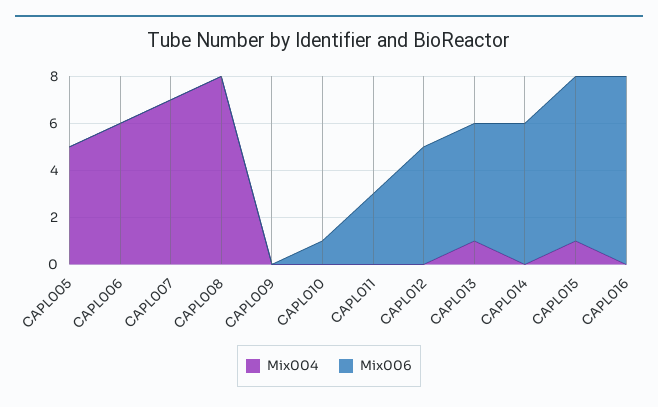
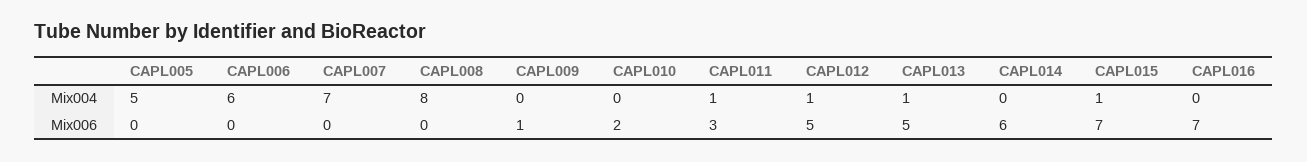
Mix006, CAPL009: 0 -> 1
Mix006, CAPL010: 1 -> 2
Mix004, CAPL011: 0 -> 1
Mix004, CAPL012: 0 -> 1
Mix006, CAPL016: 8 -> 7

